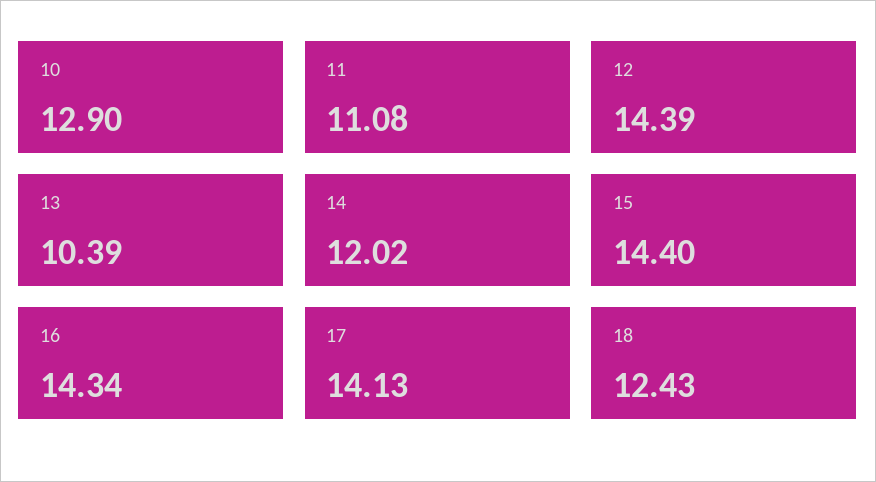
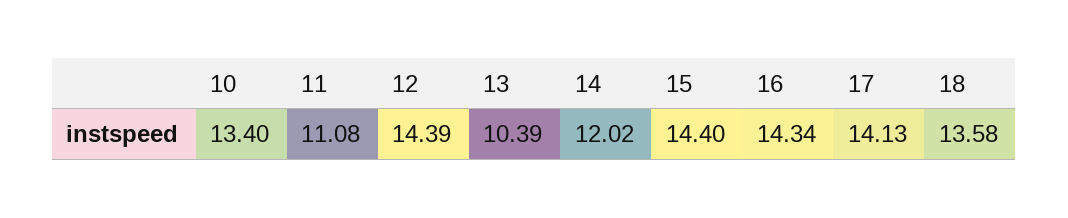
10: 12.9 -> 13.4
18: 12.43 -> 13.58

